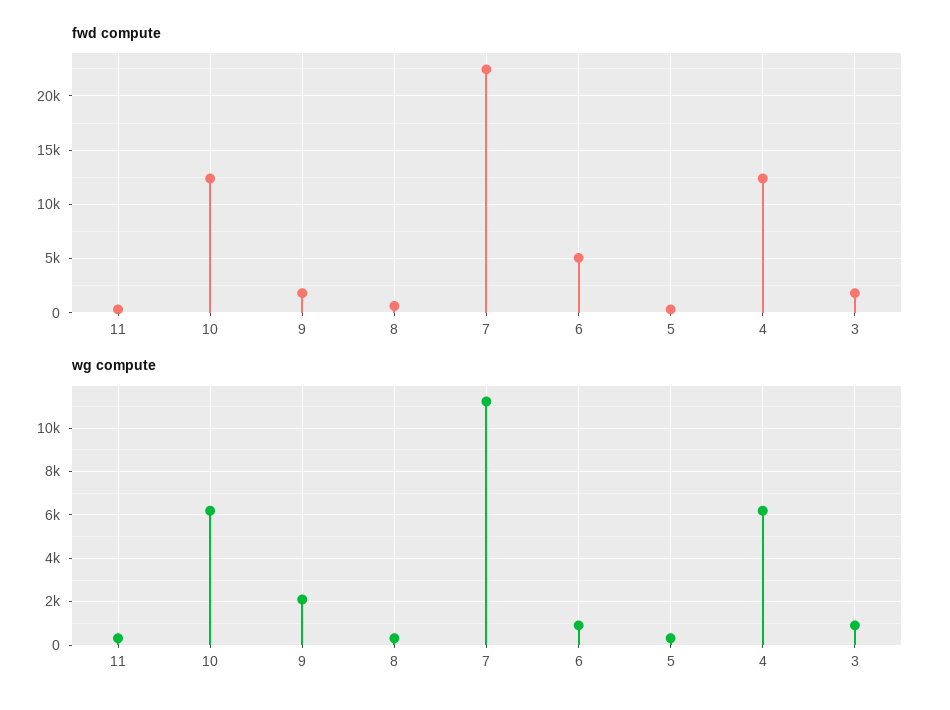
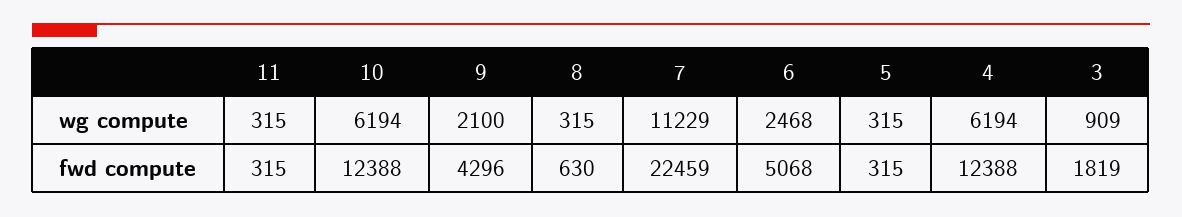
fwd compute, 9: 2000 -> 4296
wg compute, 6: 1000 -> 2468

